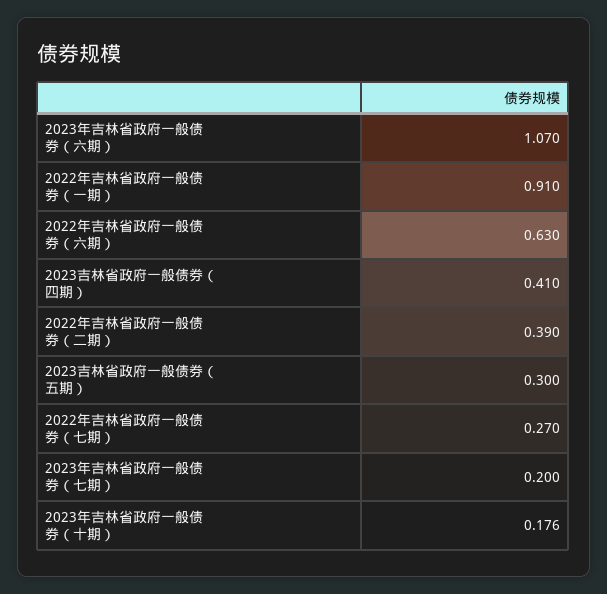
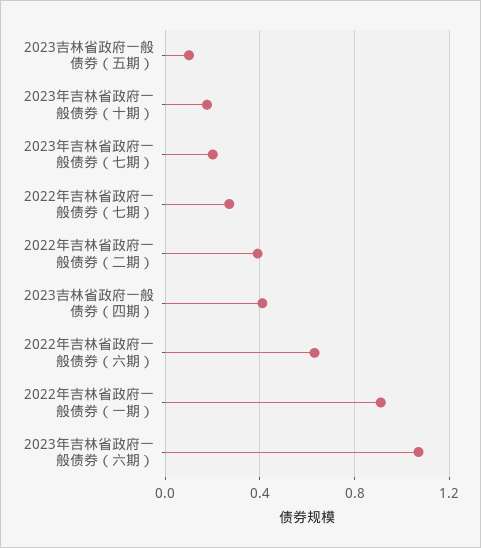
2023吉林省政府一般债券（五期）: 0.3 -> 0.1

